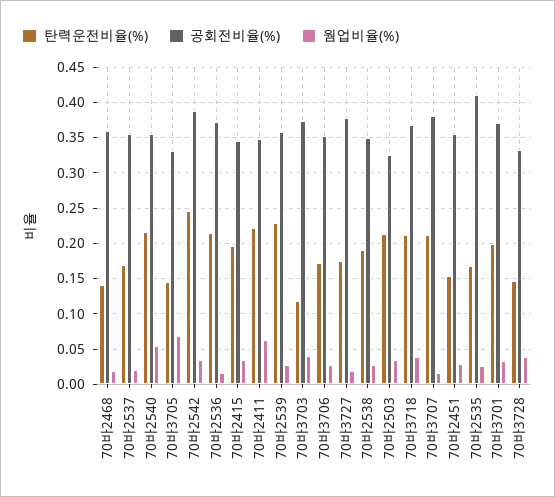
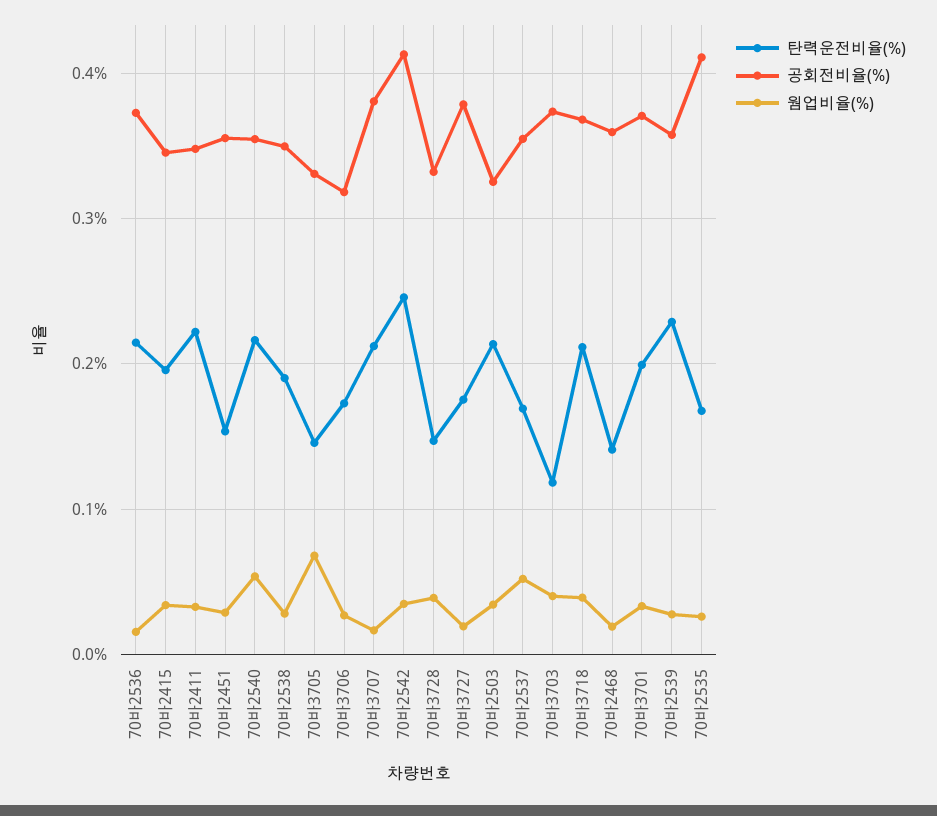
웜업비율(%), 70바2537: 0.02 -> 0.05
공회전비율(%), 70바2542: 0.39 -> 0.41
웜업비율(%), 70바2411: 0.06 -> 0.03
공회전비율(%), 70바3706: 0.35 -> 0.32

